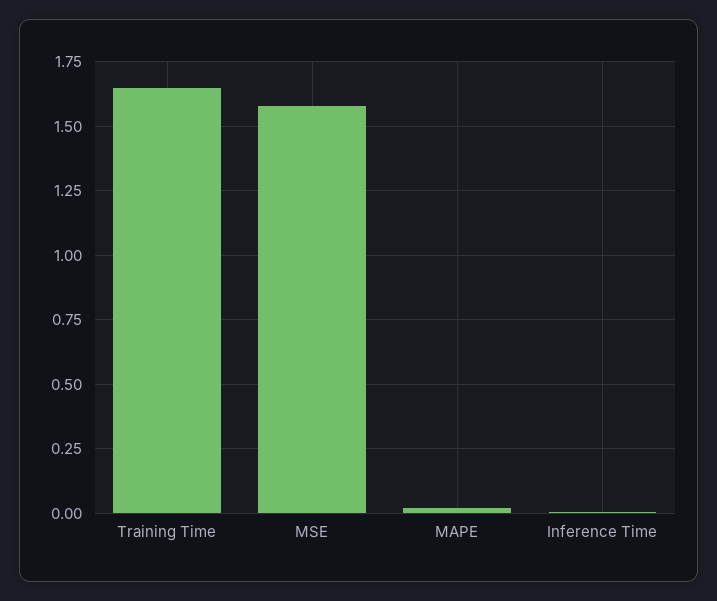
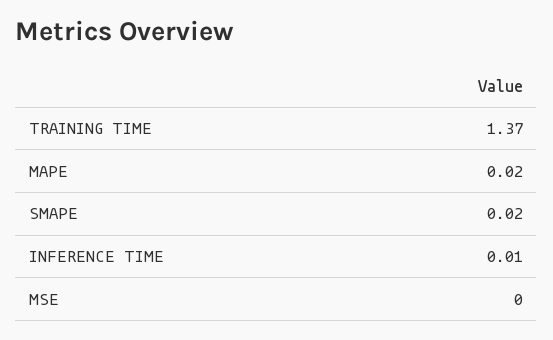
Training Time: 1.65 -> 1.37
MSE: 1.575 -> 0
SMAPE: none -> 0.02

